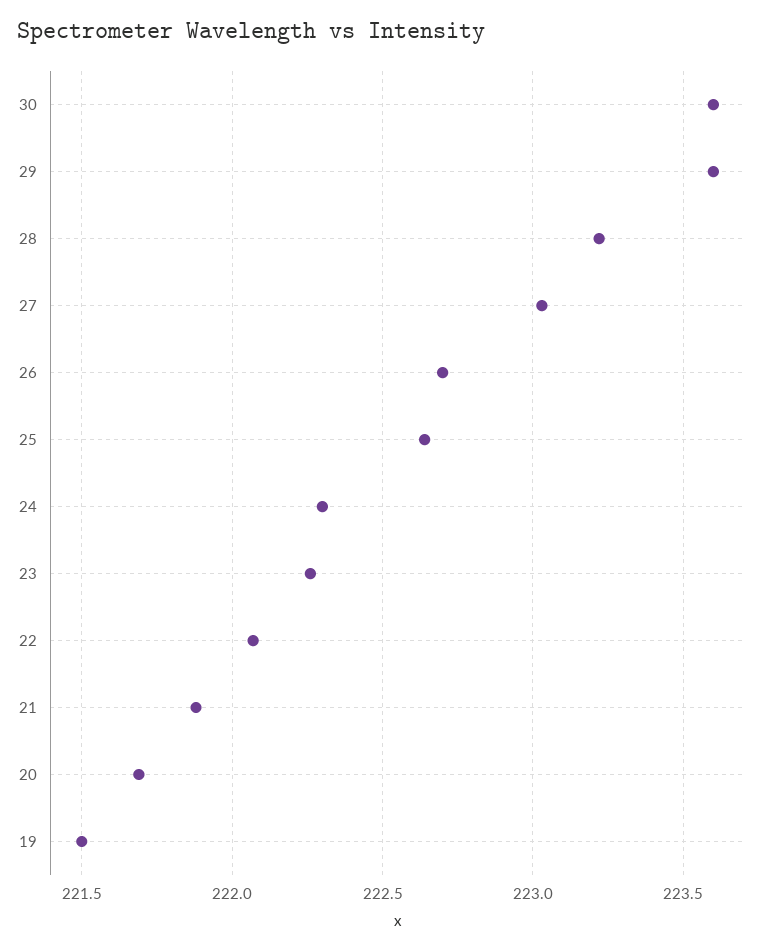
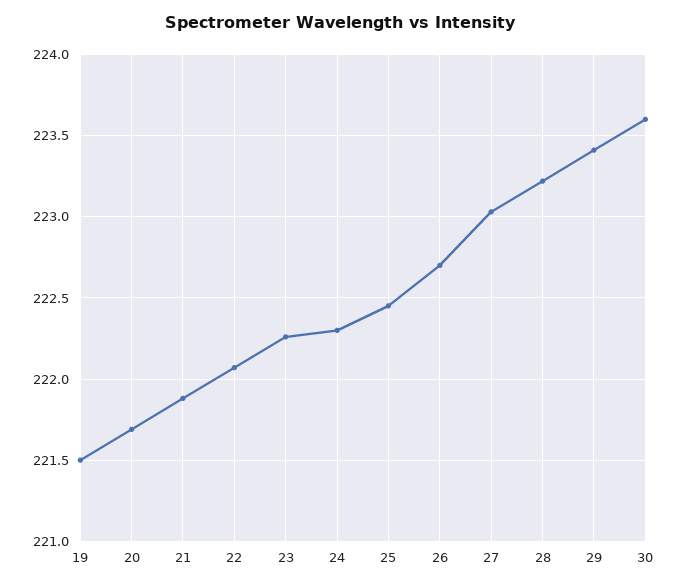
29: 223.6 -> 223.4
25: 222.65 -> 222.45

